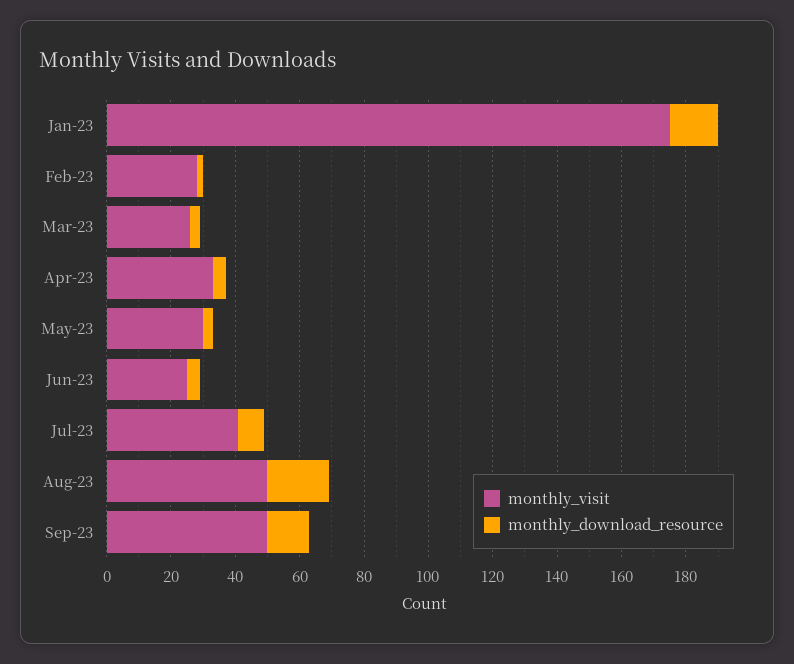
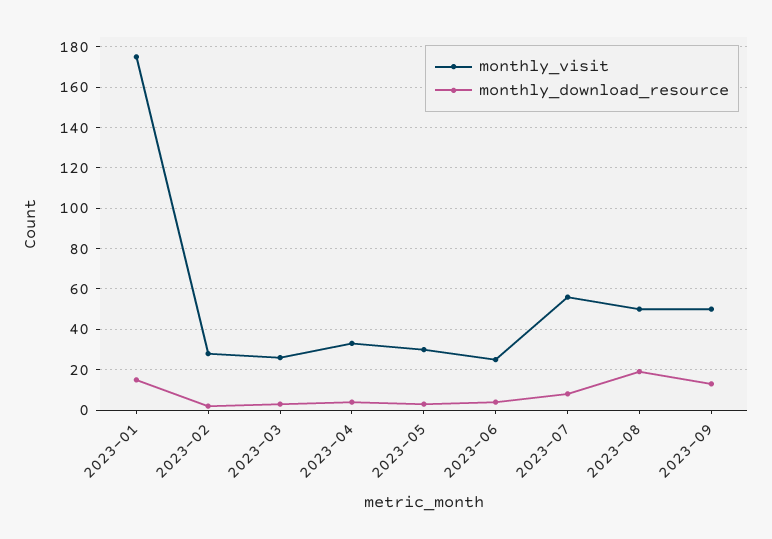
monthly_visit, Jul-23: 40 -> 55

